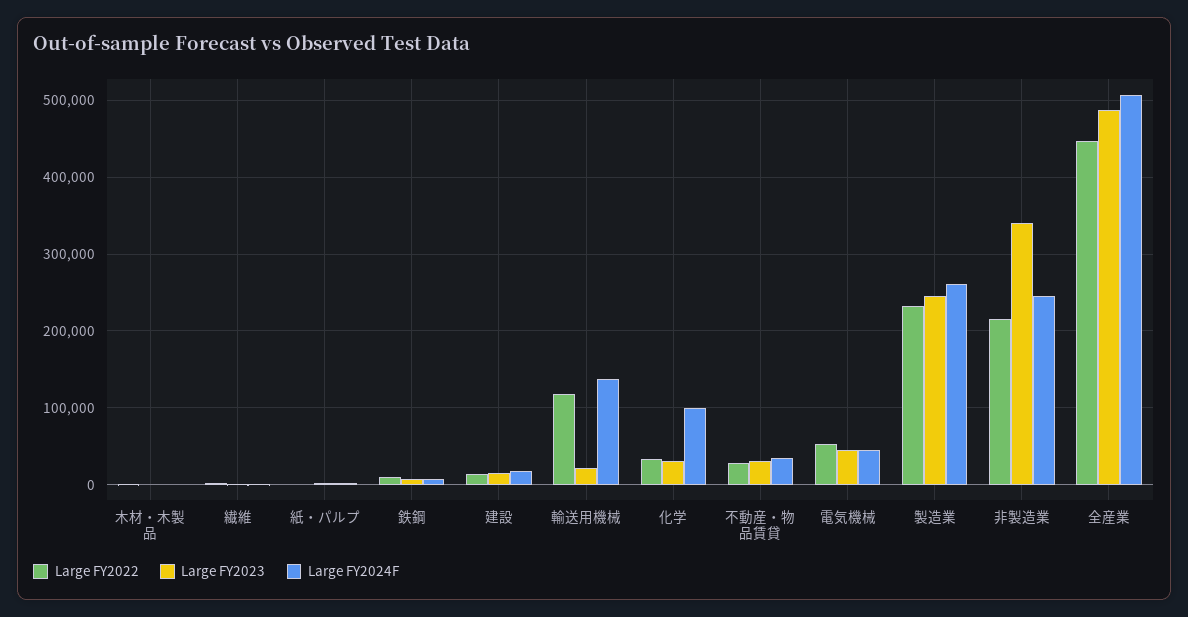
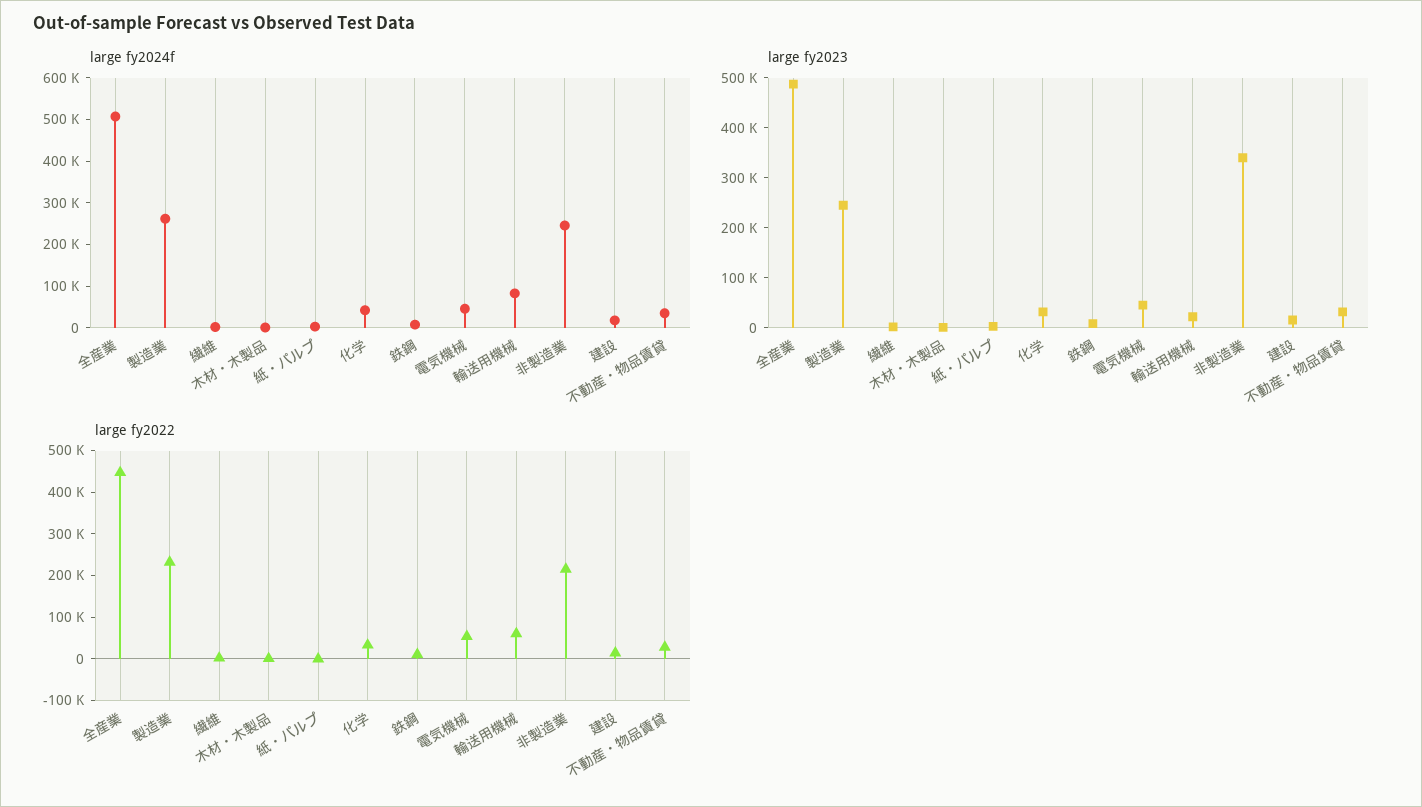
Large FY2022, 輸送用機械: 120000 -> 60000
Large FY2024F, 輸送用機械: 140000 -> 80000
Large FY2024F, 化学: 100000 -> 40000

